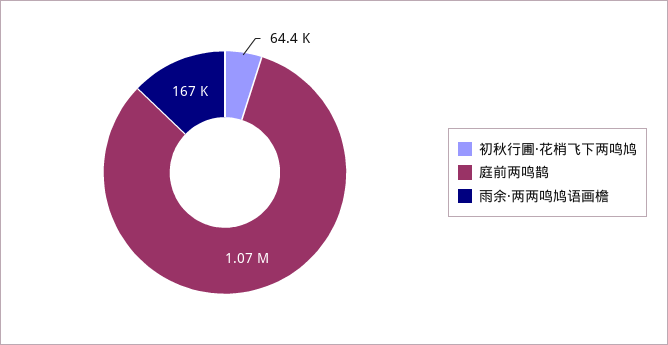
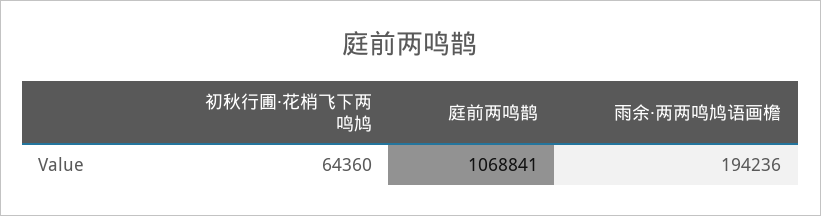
雨余·两两鸣鸠语画檐: 167000 -> 194236

